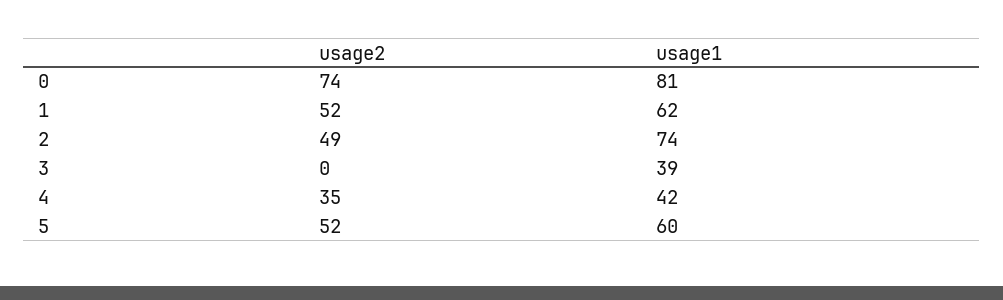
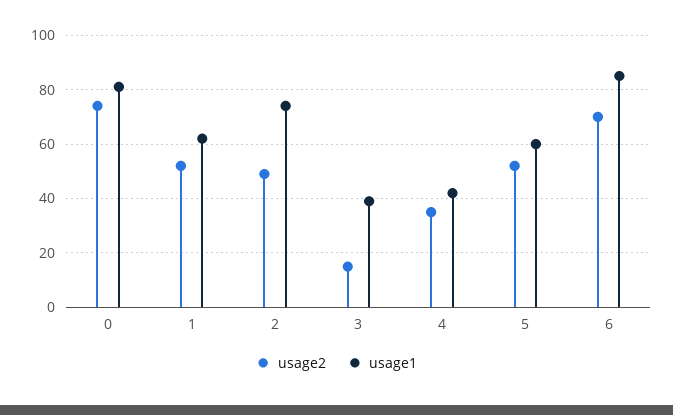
usage2, 3: 0 -> 15
usage2, 6: none -> 70
usage1, 6: none -> 85

